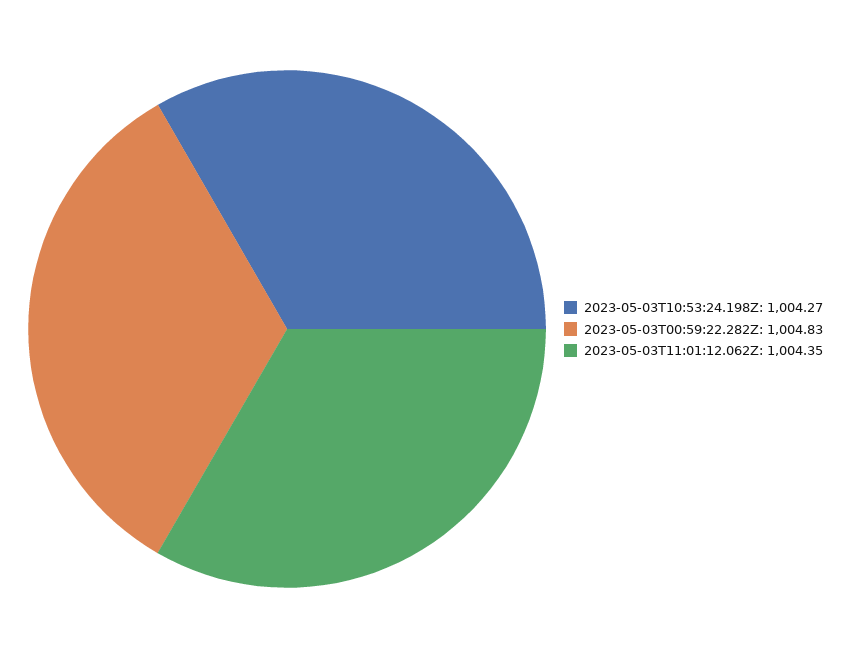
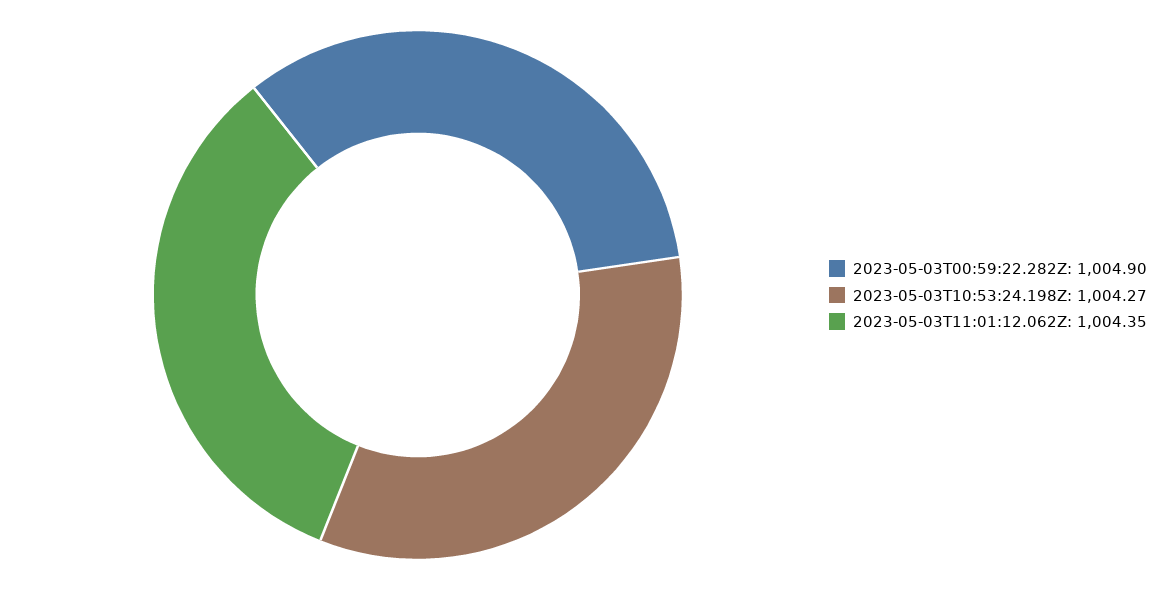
2023-05-03T00:59:22.282Z: 1004.83 -> 1004.9

